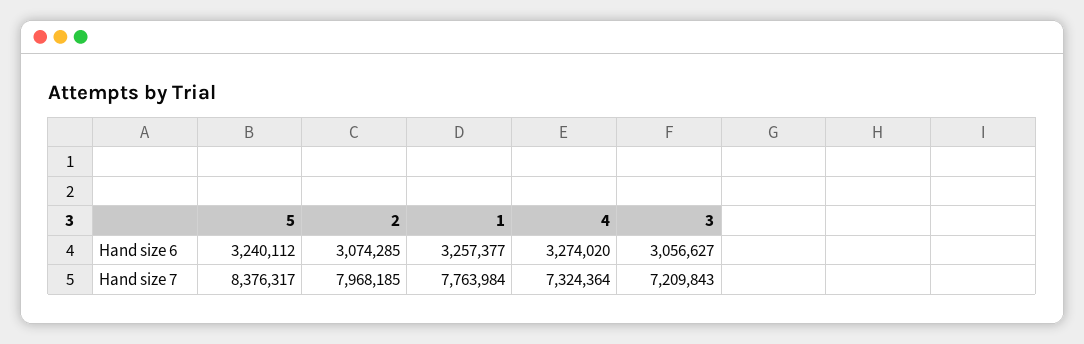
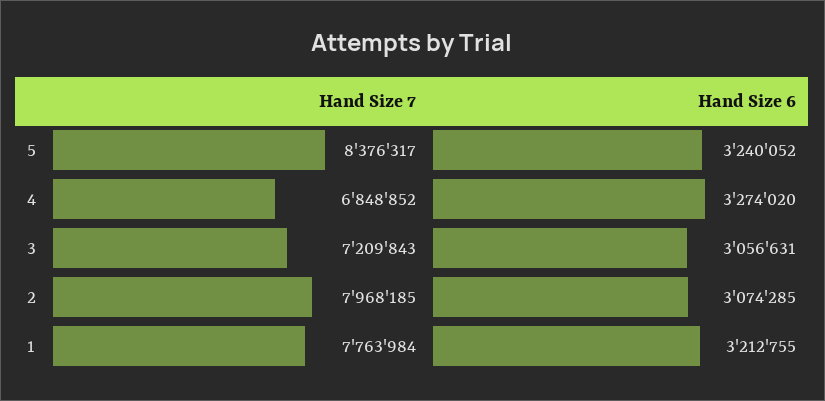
5, Hand size 6: 3240112 -> 3240052
1, Hand size 6: 3257377 -> 3212755
3, Hand size 6: 3056627 -> 3056631
4, Hand size 7: 7324364 -> 6848852

